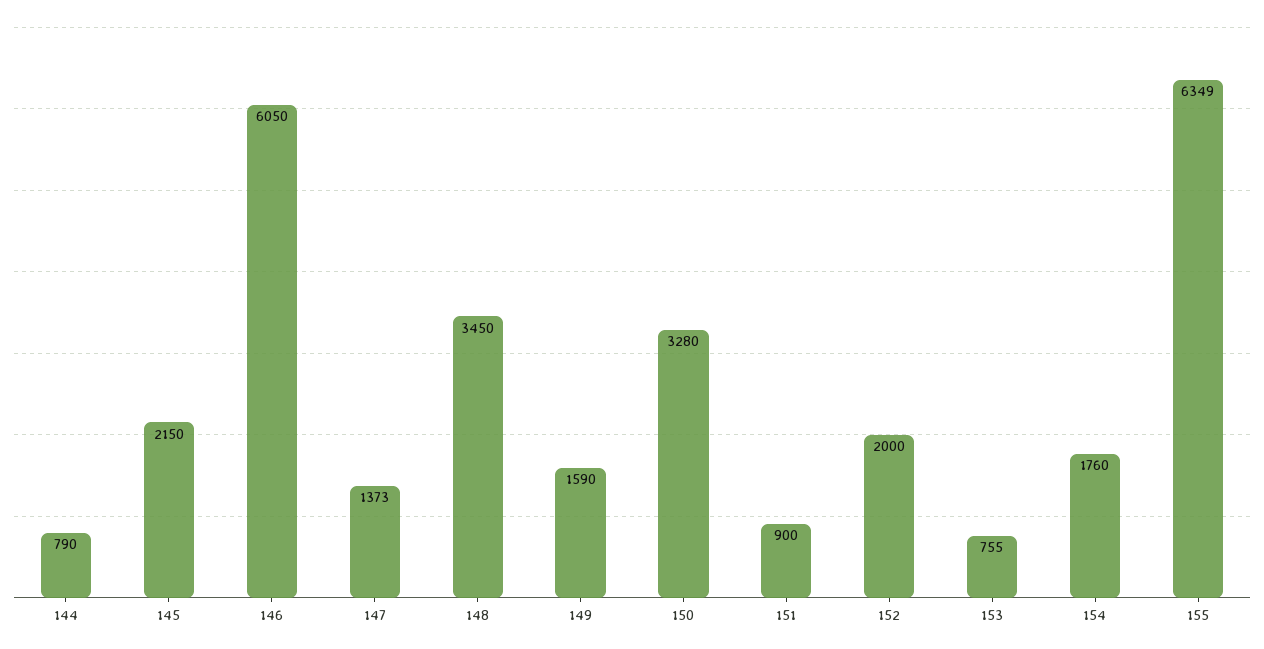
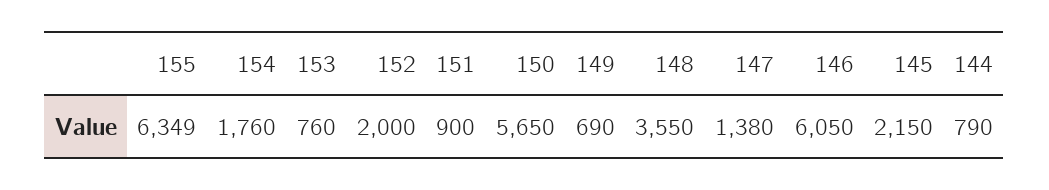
147: 1373 -> 1380
148: 3450 -> 3550
149: 1590 -> 690
150: 3280 -> 5650
153: 755 -> 760

